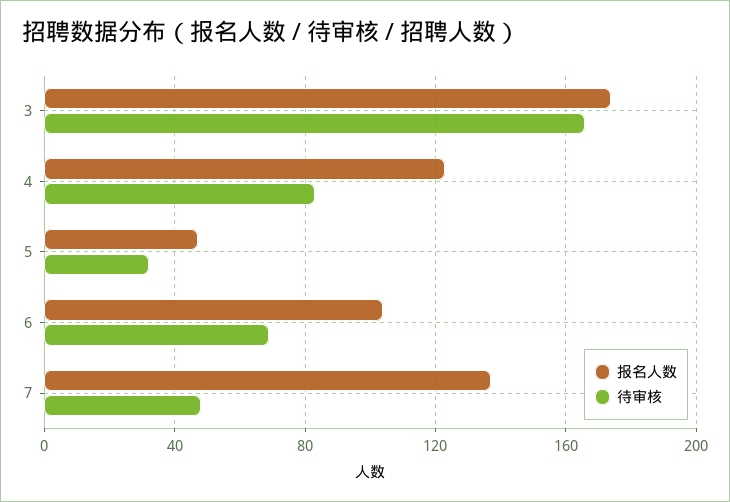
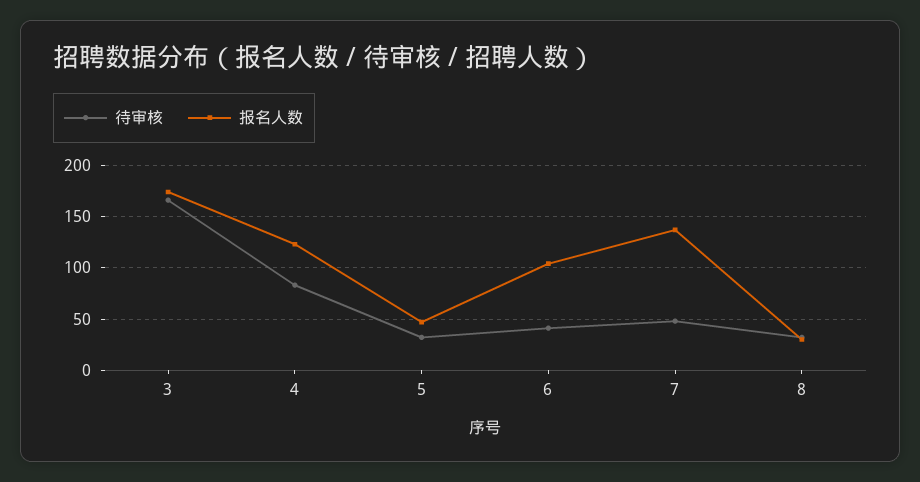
待审核, 6: 70 -> 40
待审核, 8: none -> 30
报名人数, 8: none -> 30

